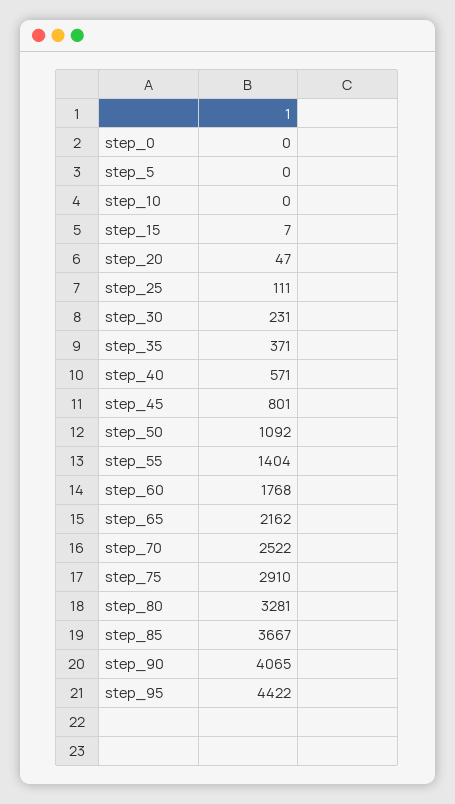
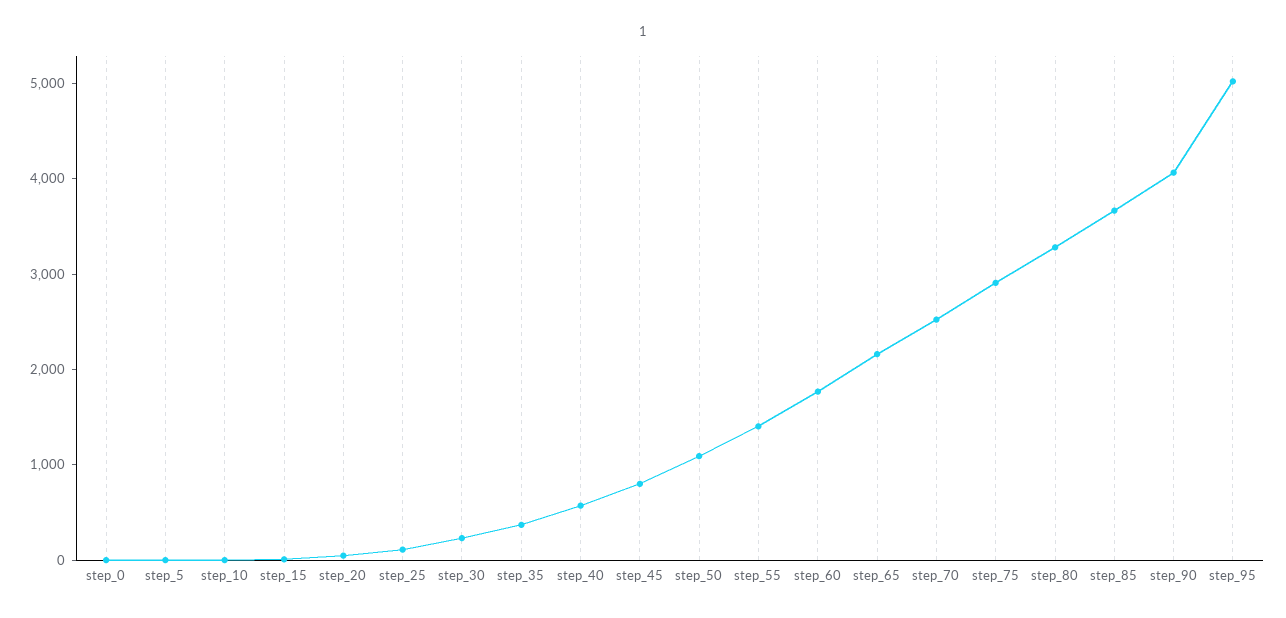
step_95: 4422 -> 5000

